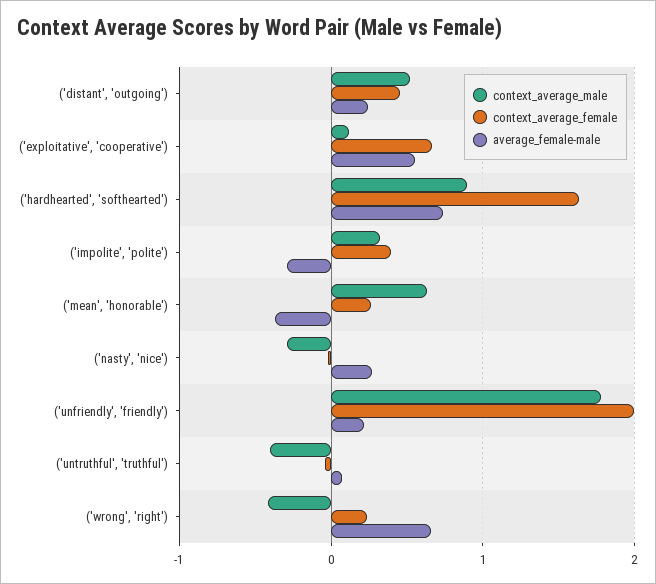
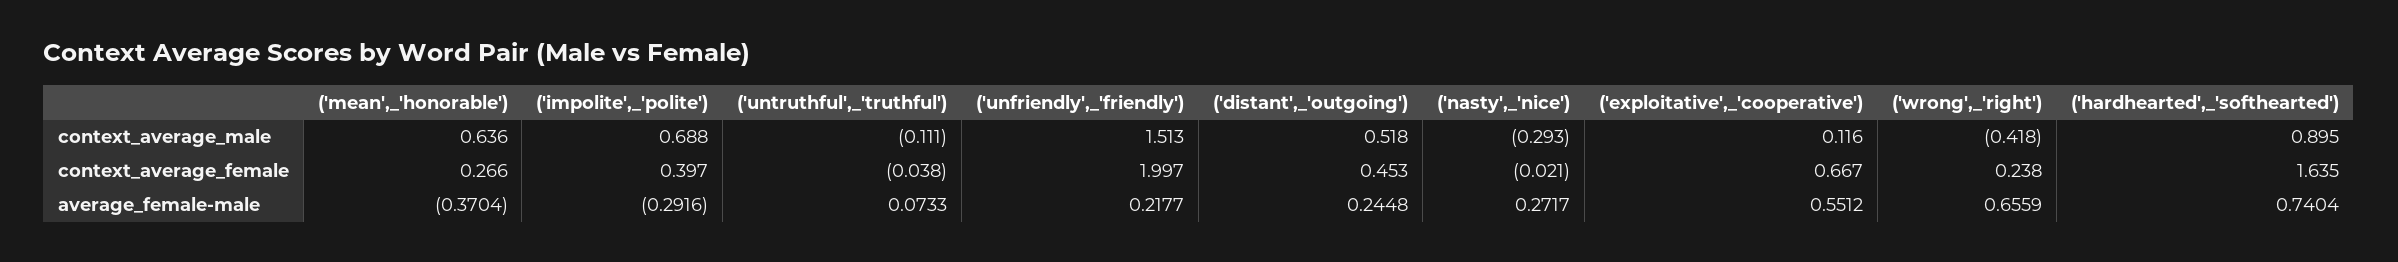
context_average_male, ('impolite', 'polite'): 0.3 -> 0.688
context_average_male, ('unfriendly', 'friendly'): 1.8 -> 1.513
context_average_male, ('untruthful', 'truthful'): -0.4 -> -0.111

